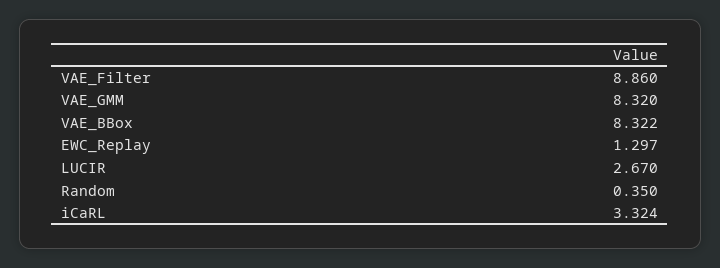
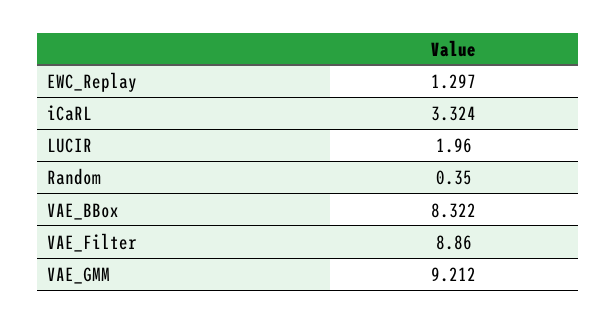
VAE_GMM: 8.32 -> 9.212
LUCIR: 2.67 -> 1.96

